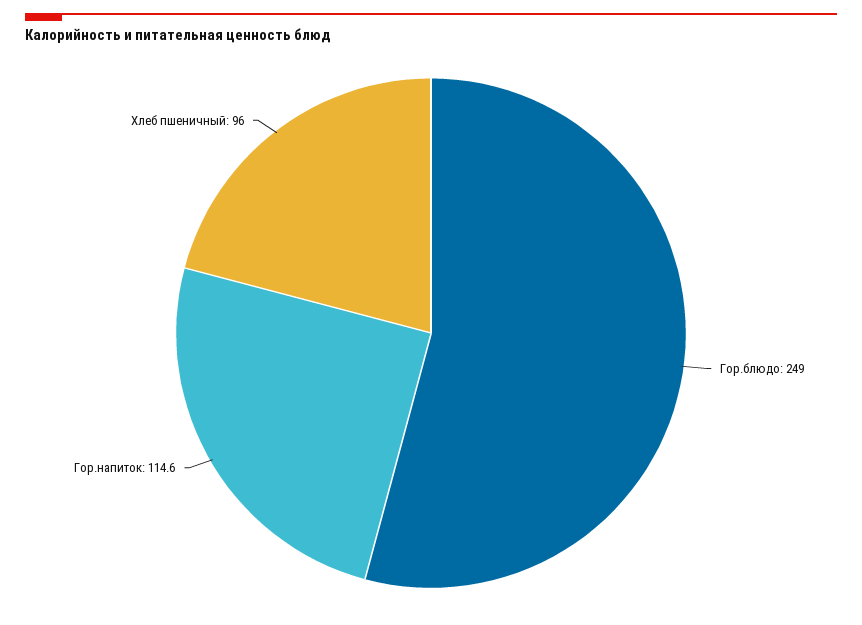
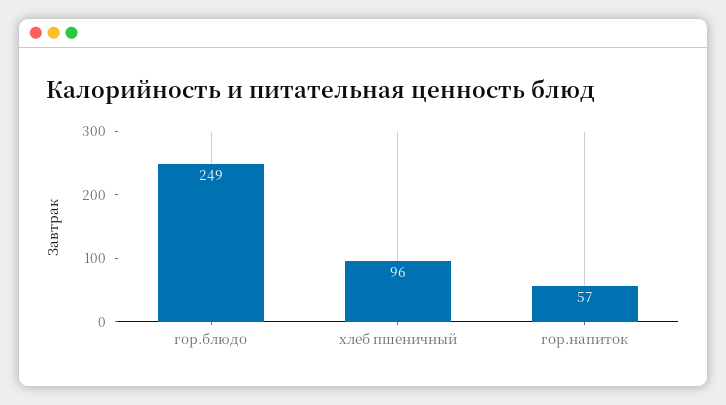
Гор.напиток: 114.6 -> 57

